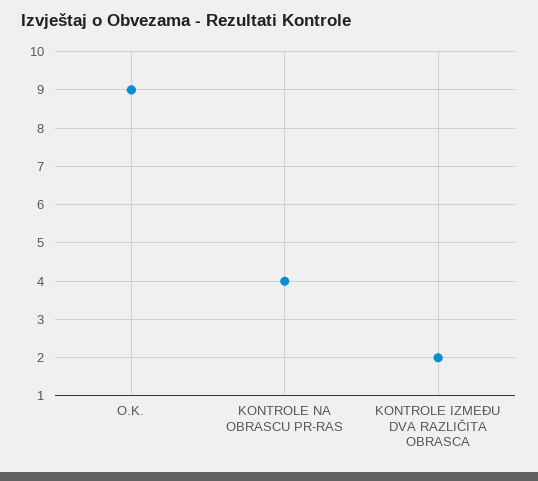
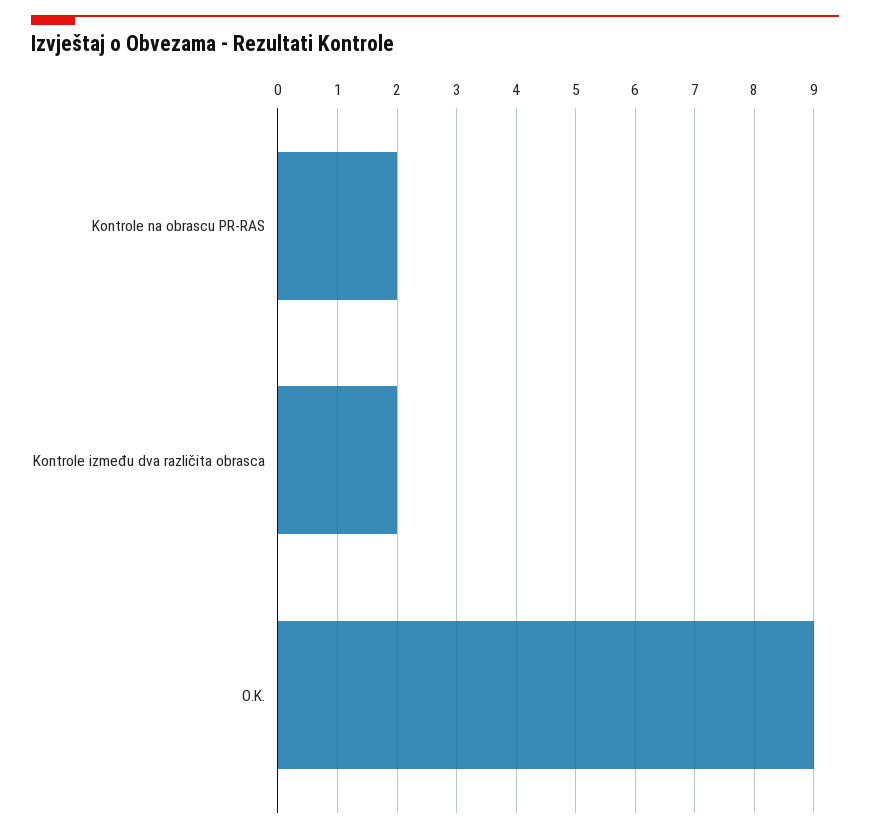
KONTROLE NA OBRASCU PR-RAS: 4 -> 2

